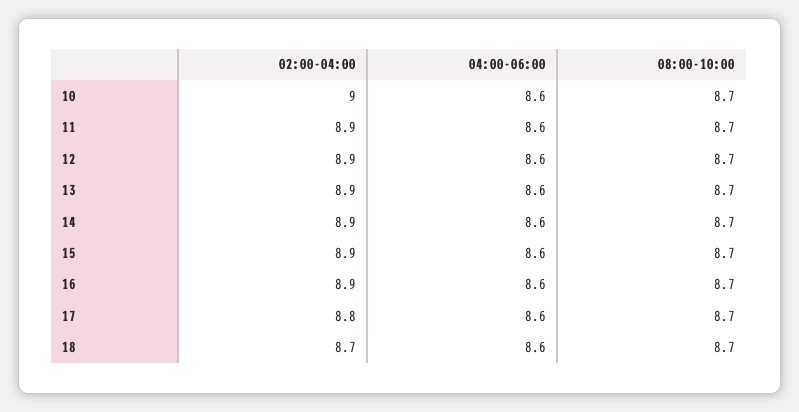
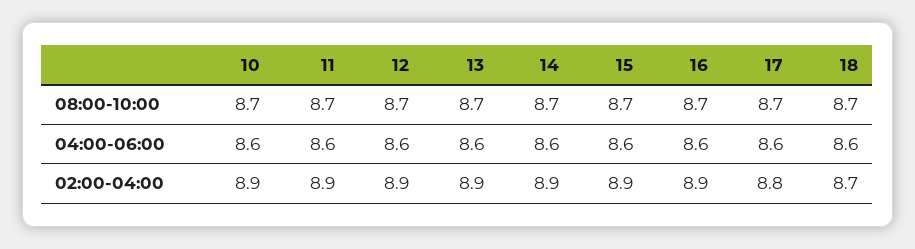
02:00-04:00, 10: 9 -> 8.9

